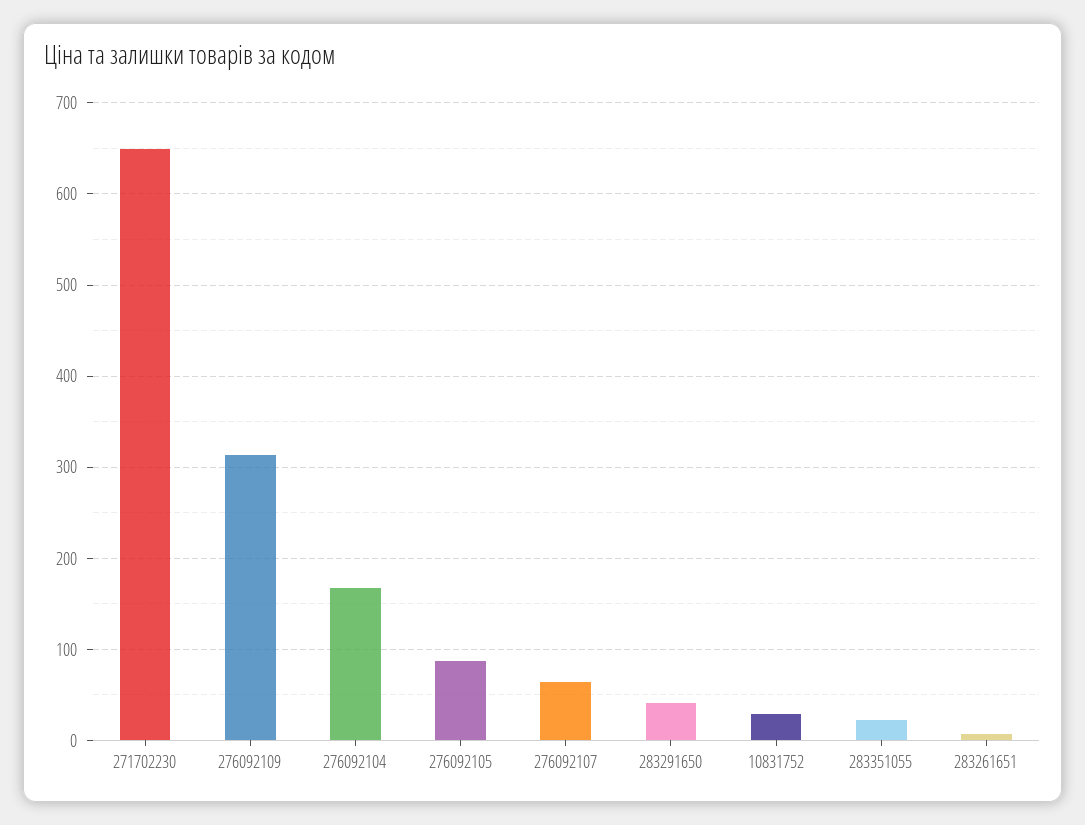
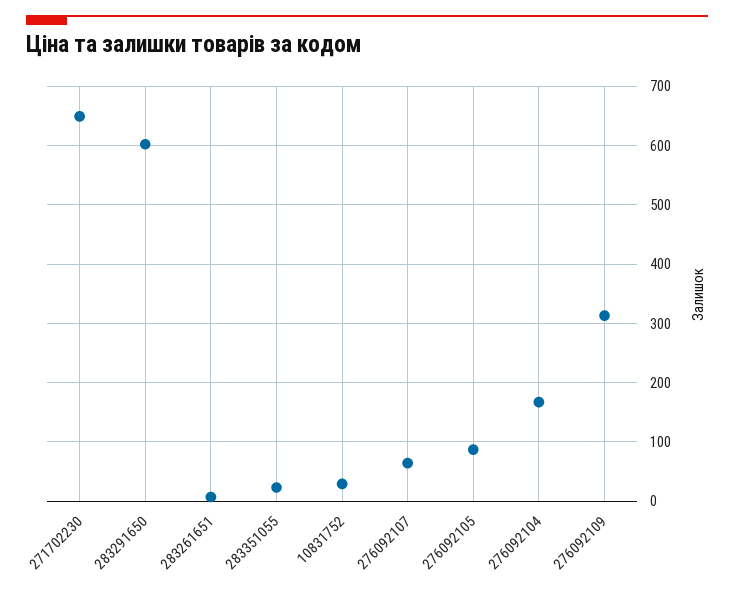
283291650: 40 -> 600

